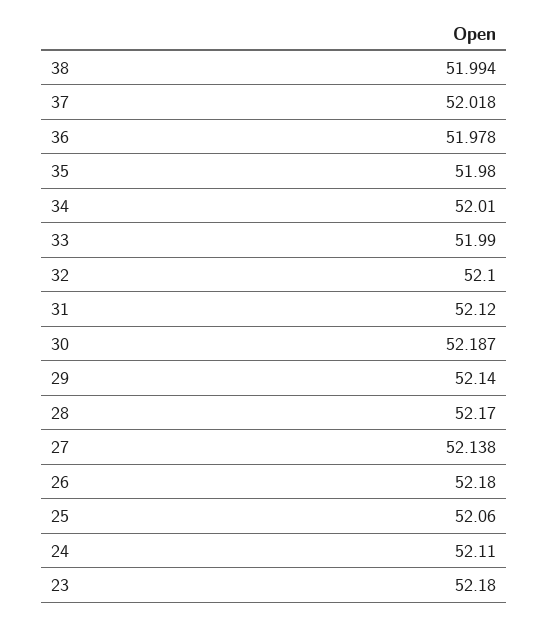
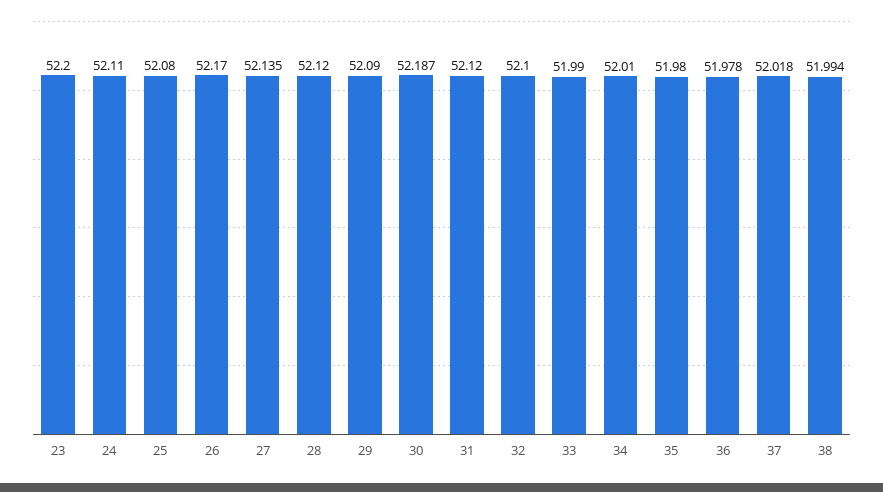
29: 52.14 -> 52.09
28: 52.17 -> 52.12
27: 52.138 -> 52.135
26: 52.18 -> 52.17
25: 52.06 -> 52.08
23: 52.18 -> 52.2

